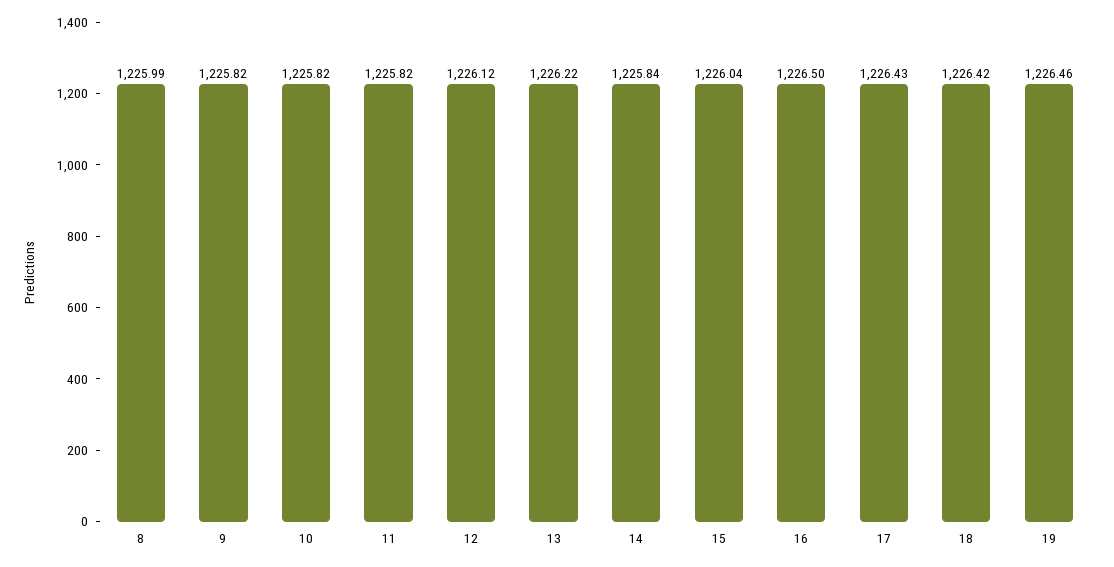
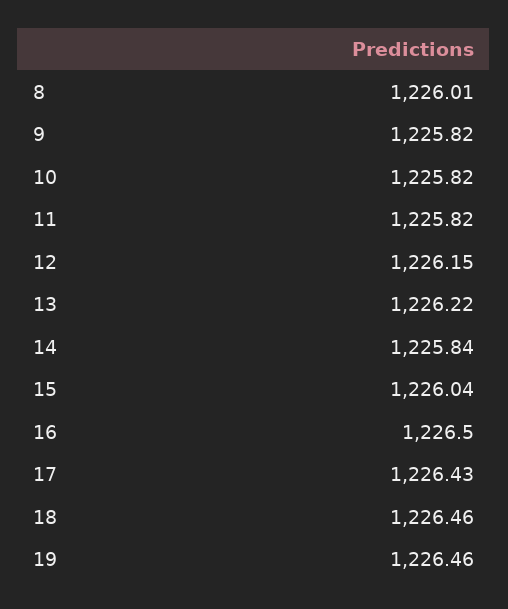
8: 1225.99 -> 1226.01
12: 1226.12 -> 1226.15
18: 1226.42 -> 1226.46

